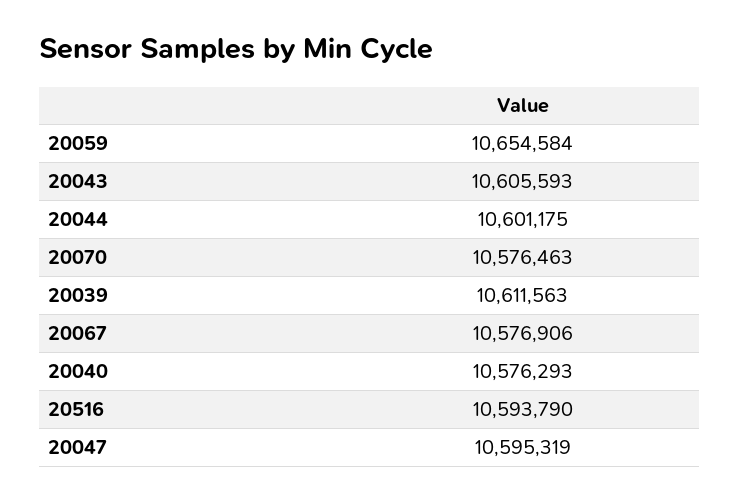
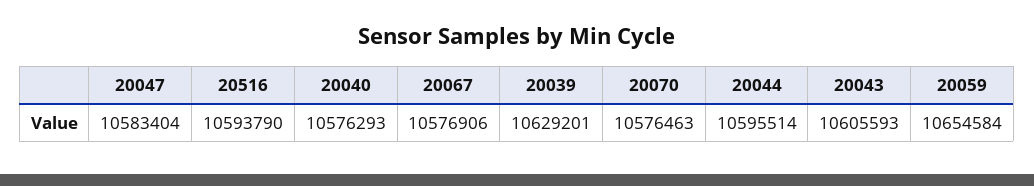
20044: 10601175 -> 10595514
20039: 10611563 -> 10629201
20047: 10595319 -> 10583404

